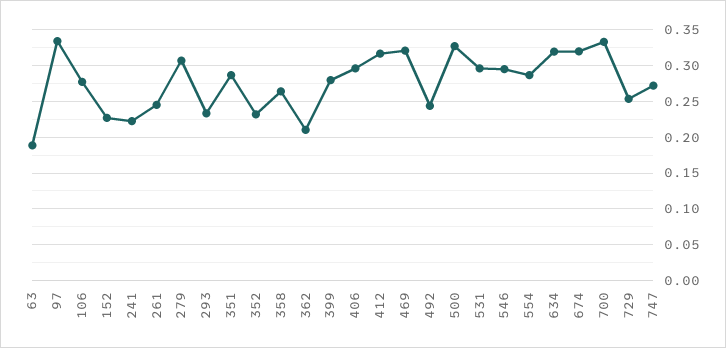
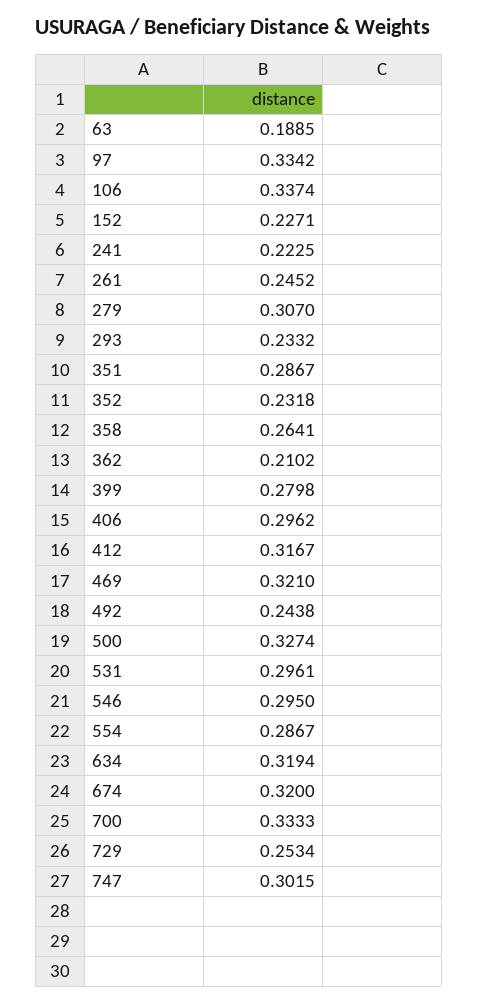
106: 0.28 -> 0.3374
747: 0.27 -> 0.3015

